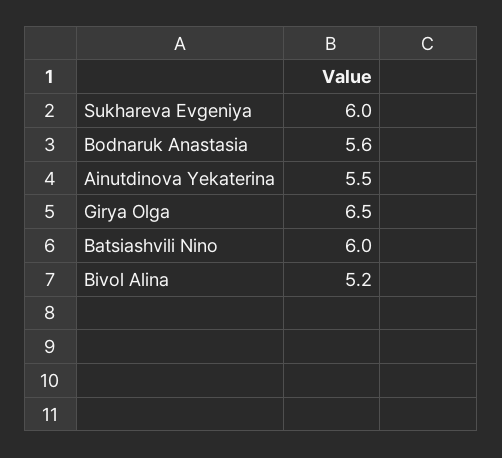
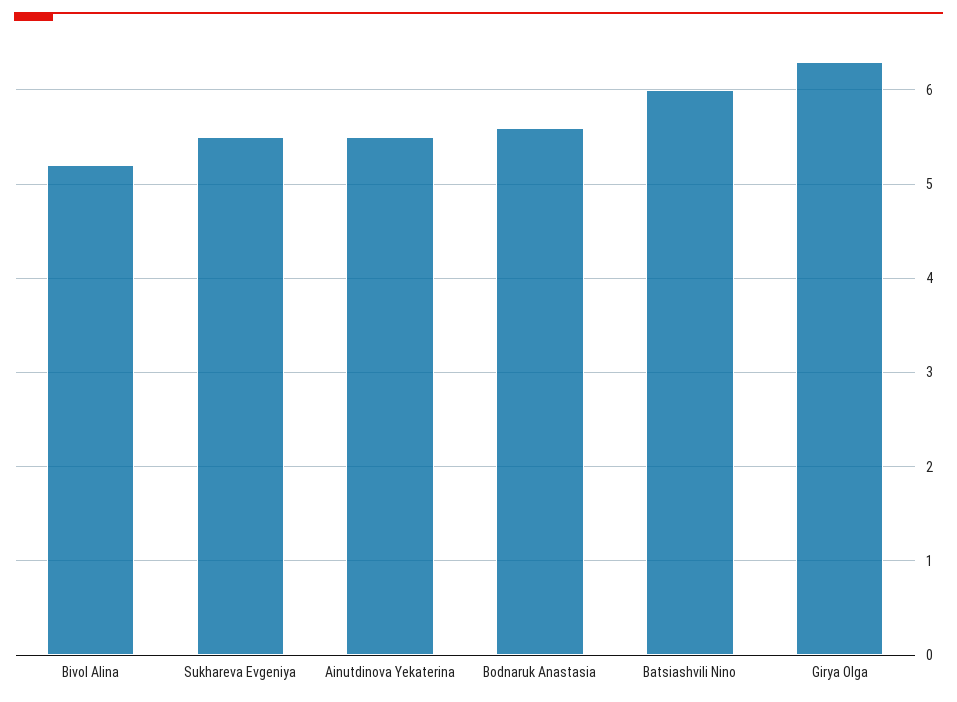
Sukhareva Evgeniya: 6 -> 5.5
Girya Olga: 6.5 -> 6.3

